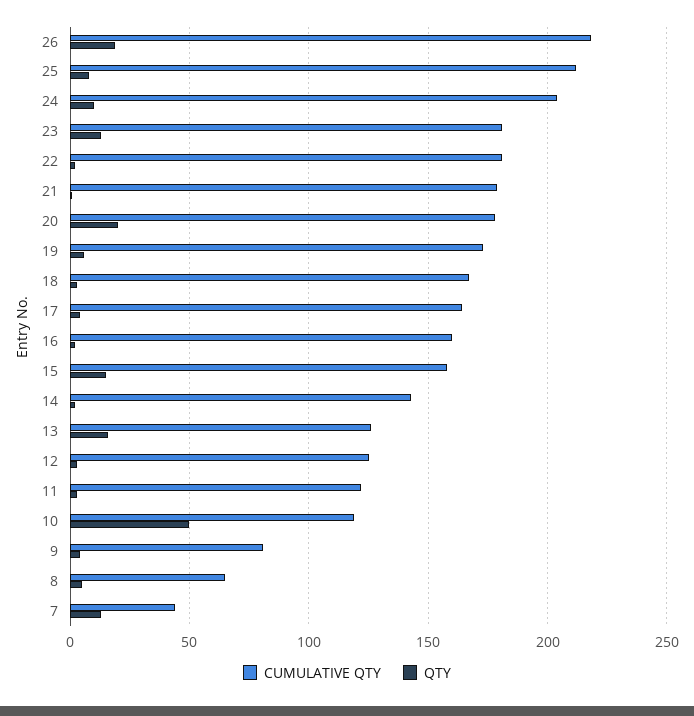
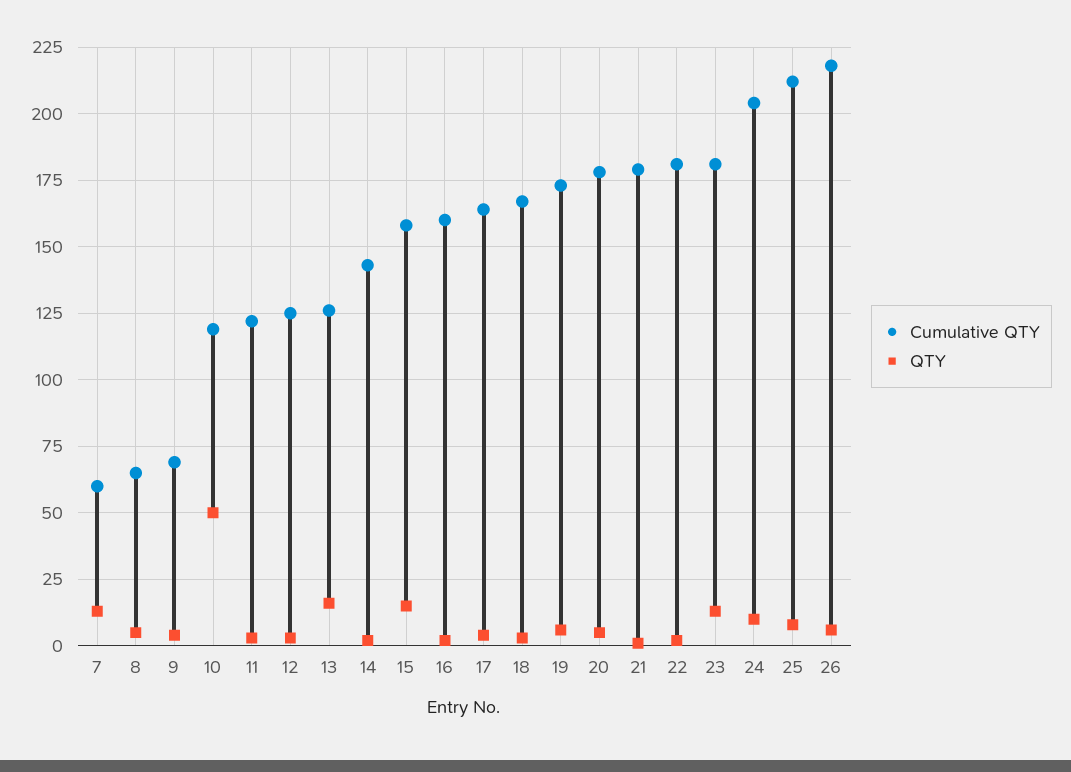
QTY, 26: 20 -> 5
QTY, 20: 20 -> 5
CUMULATIVE QTY, 9: 80 -> 70
CUMULATIVE QTY, 7: 45 -> 60

